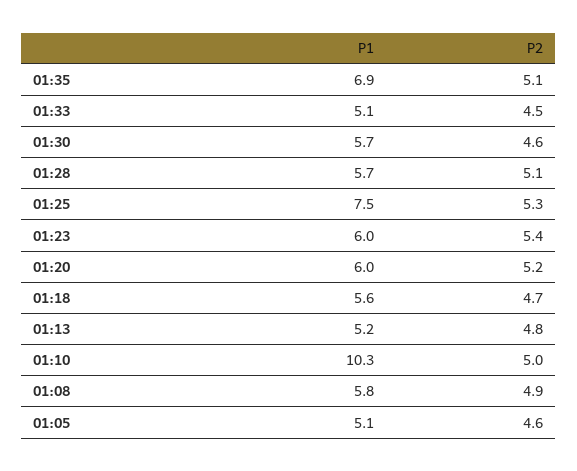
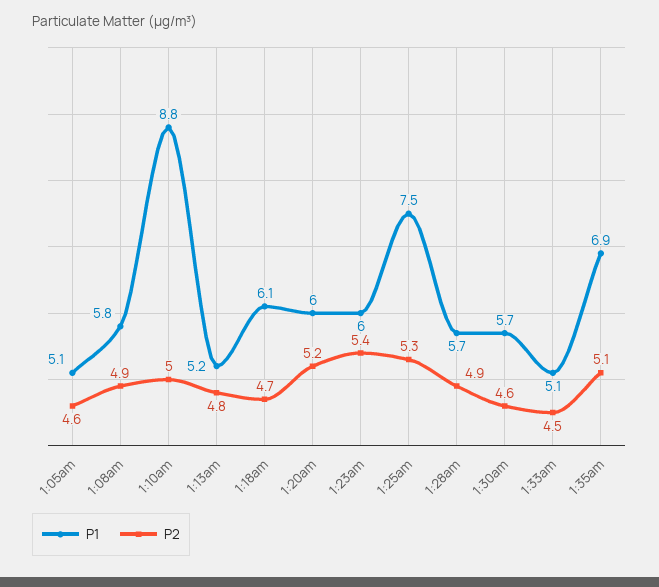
P2, 01:28: 5.1 -> 4.9
P1, 01:18: 5.6 -> 6.1
P1, 01:10: 10.3 -> 8.8

